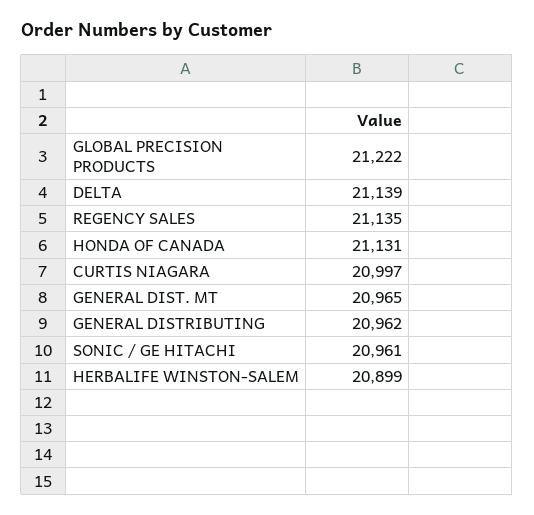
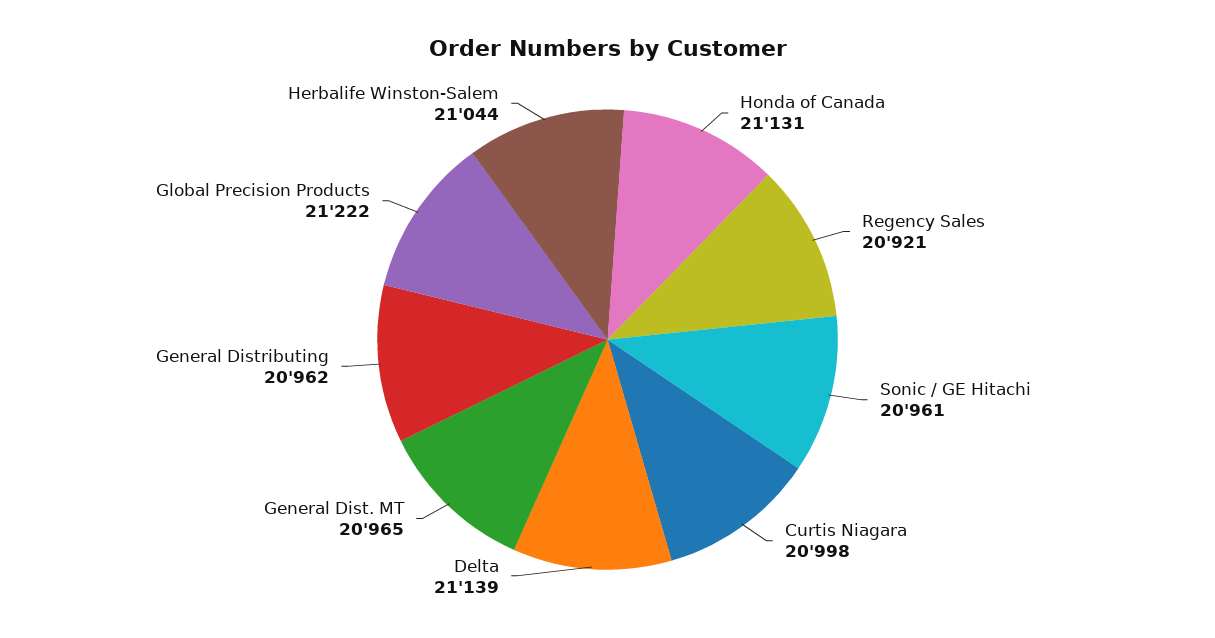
REGENCY SALES: 21135 -> 20921
CURTIS NIAGARA: 20997 -> 20998
HERBALIFE WINSTON-SALEM: 20899 -> 21044

